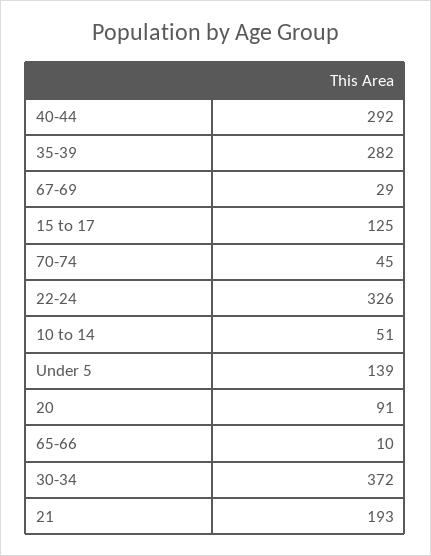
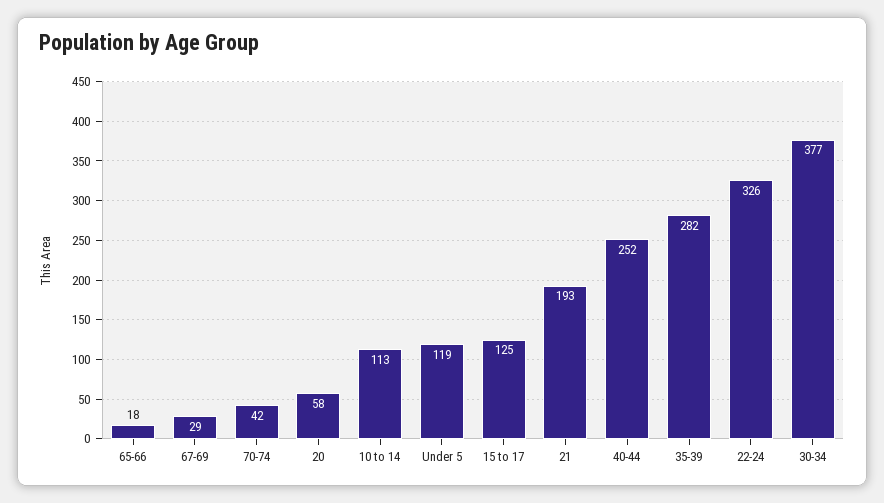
40-44: 292 -> 252
70-74: 45 -> 42
10 to 14: 51 -> 113
Under 5: 139 -> 119
20: 91 -> 58
65-66: 10 -> 18
30-34: 372 -> 377

